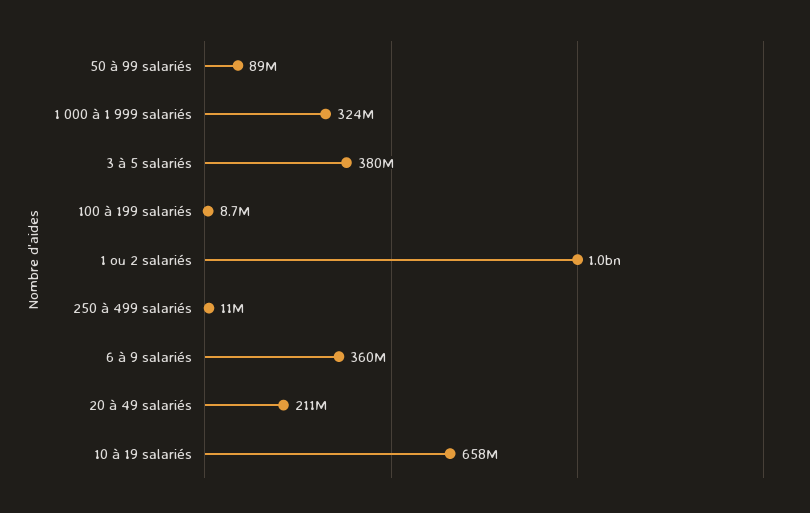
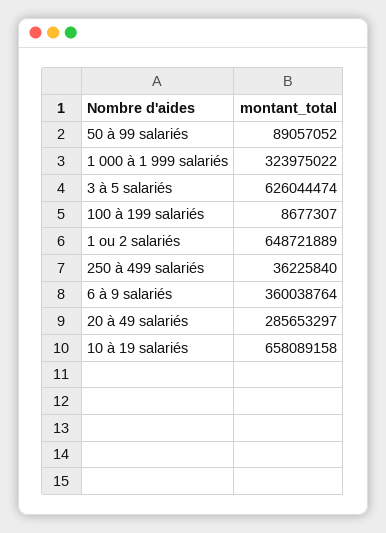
3 à 5 salariés: 380000000 -> 626044474
1 ou 2 salariés: 1000000000 -> 648721889
250 à 499 salariés: 11000000 -> 36225840
20 à 49 salariés: 211000000 -> 285653297

